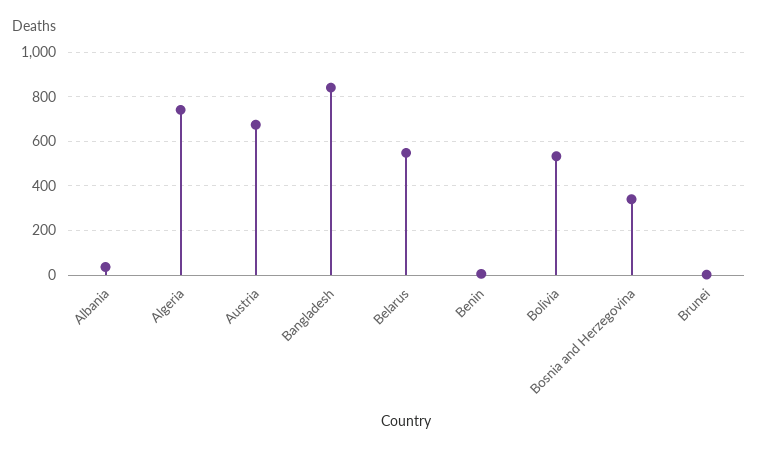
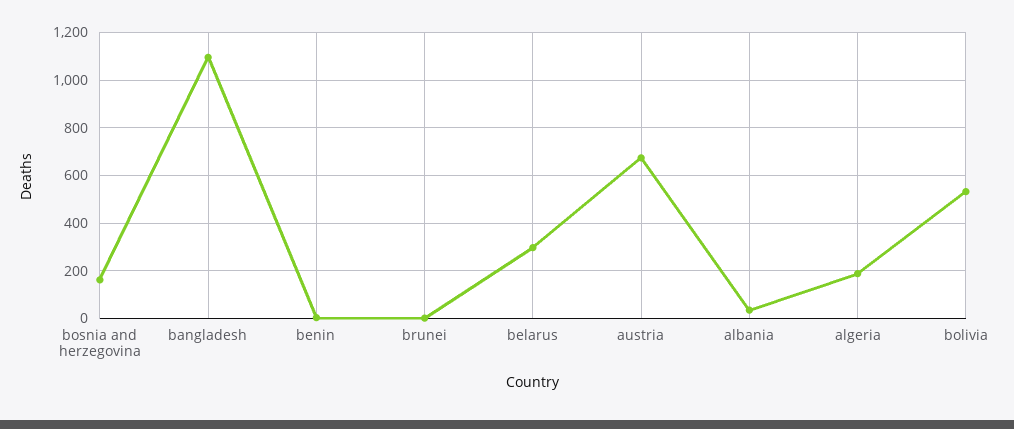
Algeria: 750 -> 200
Bangladesh: 850 -> 1100
Belarus: 550 -> 300
Bosnia and Herzegovina: 350 -> 150

